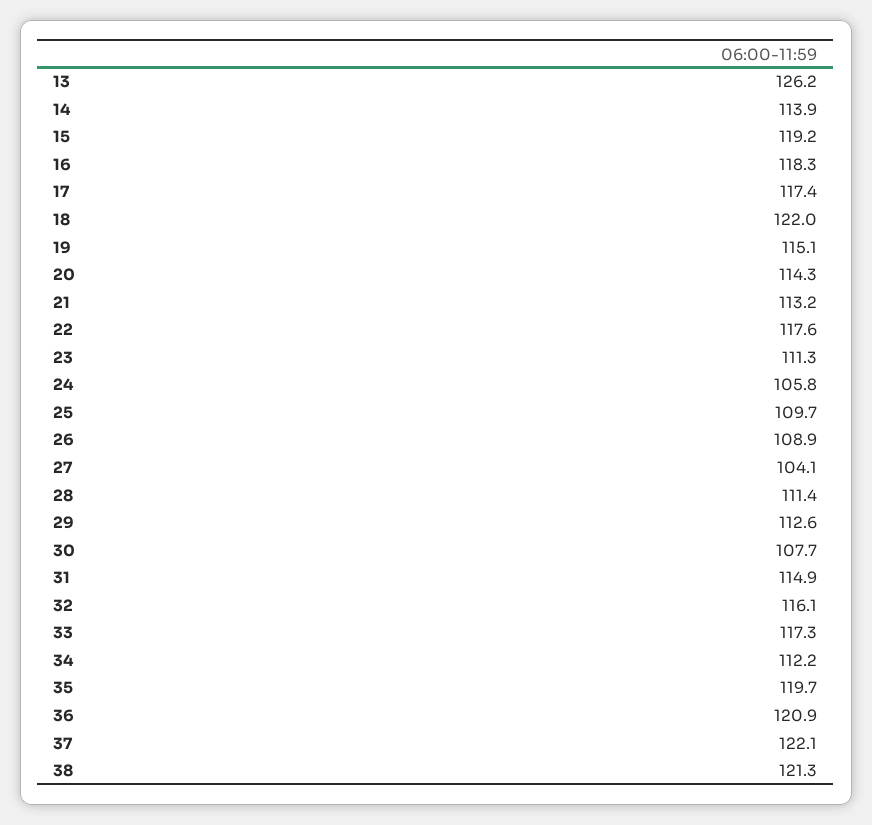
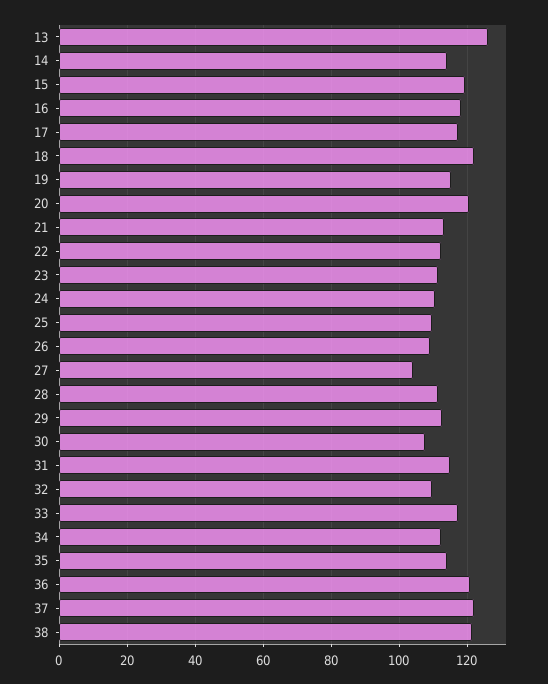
20: 114.3 -> 120
22: 117.6 -> 112
24: 105.8 -> 110
32: 116.1 -> 110
35: 119.7 -> 114

